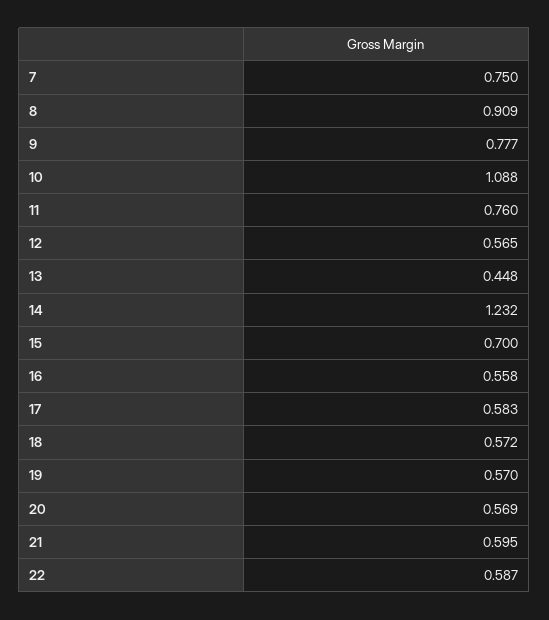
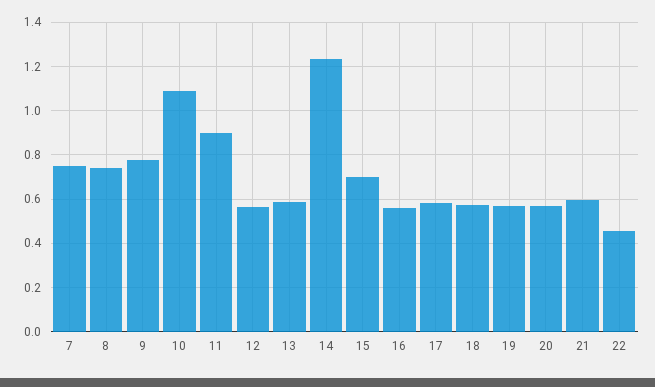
8: 0.909 -> 0.75
11: 0.76 -> 0.9
13: 0.448 -> 0.6
22: 0.587 -> 0.45

